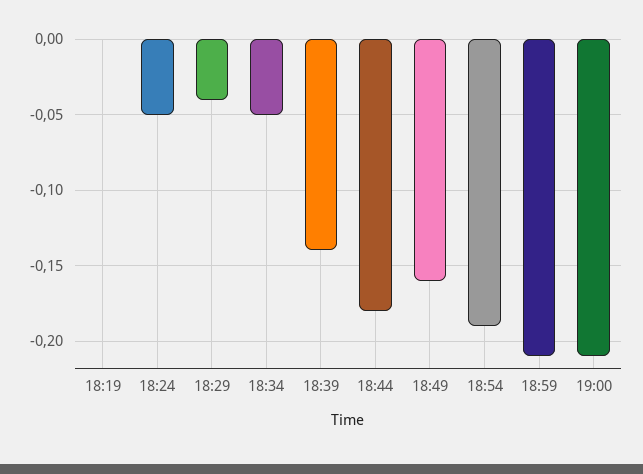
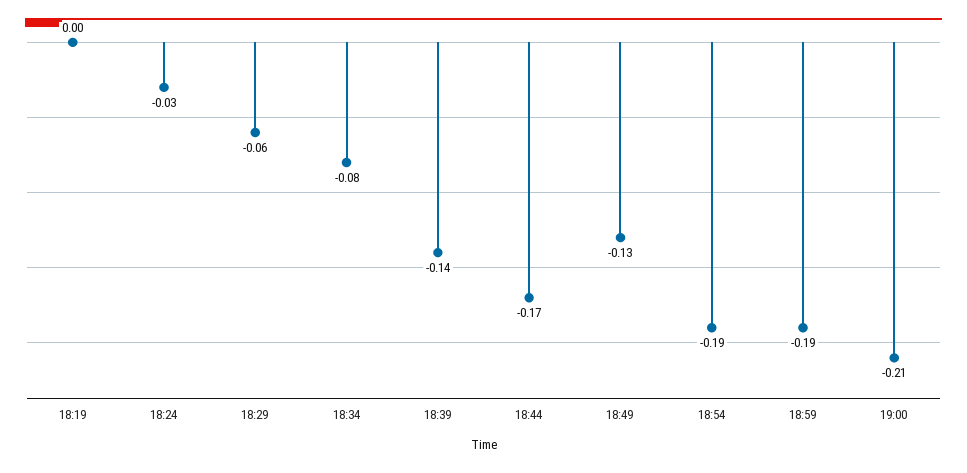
18:24: -0.05 -> -0.03
18:29: -0.04 -> -0.06
18:34: -0.05 -> -0.08
18:44: -0.18 -> -0.17
18:49: -0.16 -> -0.13
18:59: -0.21 -> -0.19

